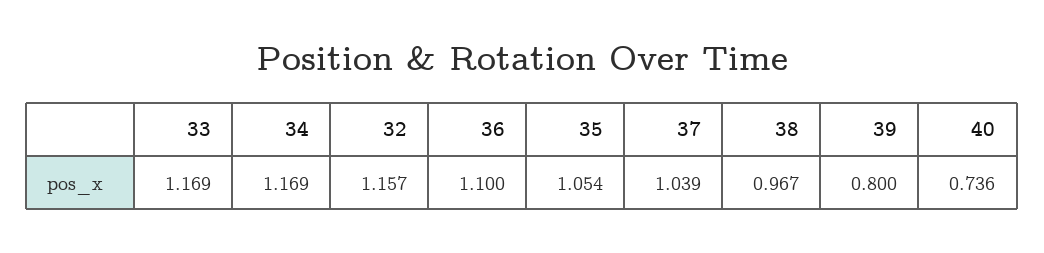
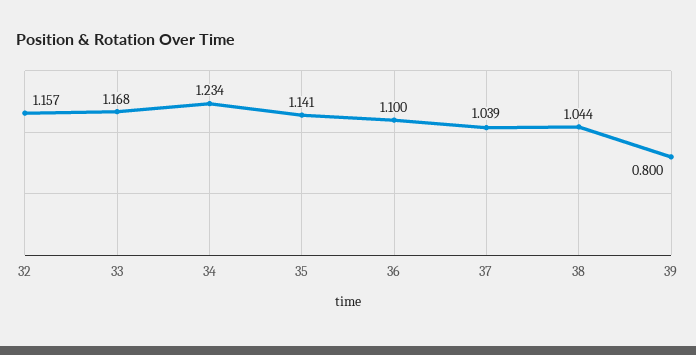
33: 1.169 -> 1.168
34: 1.169 -> 1.234
35: 1.054 -> 1.141
38: 0.967 -> 1.044
40: 0.736 -> none

